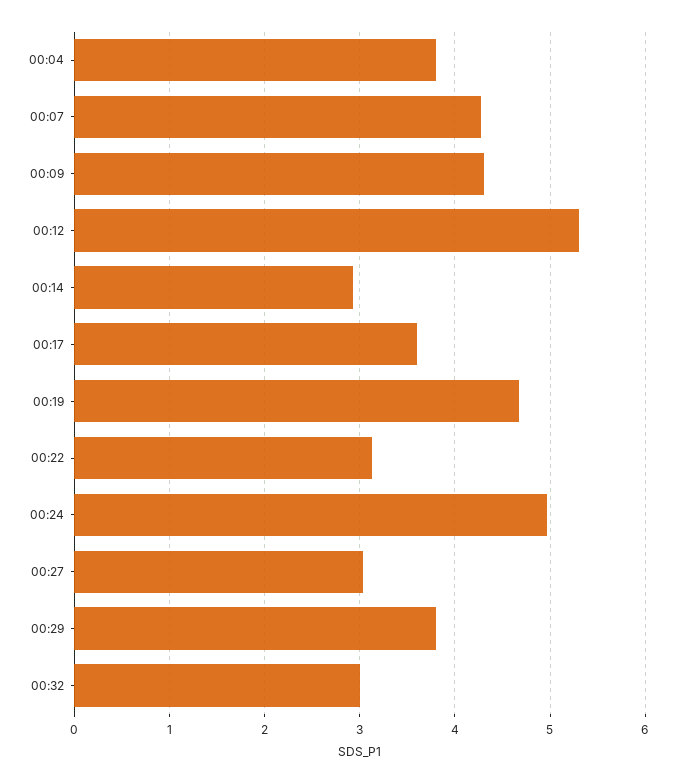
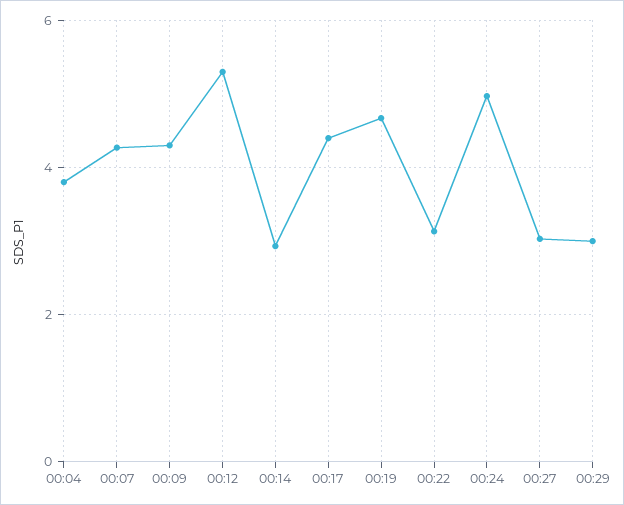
00:17: 3.6 -> 4.4
00:29: 3.8 -> 3
00:32: 3 -> none

